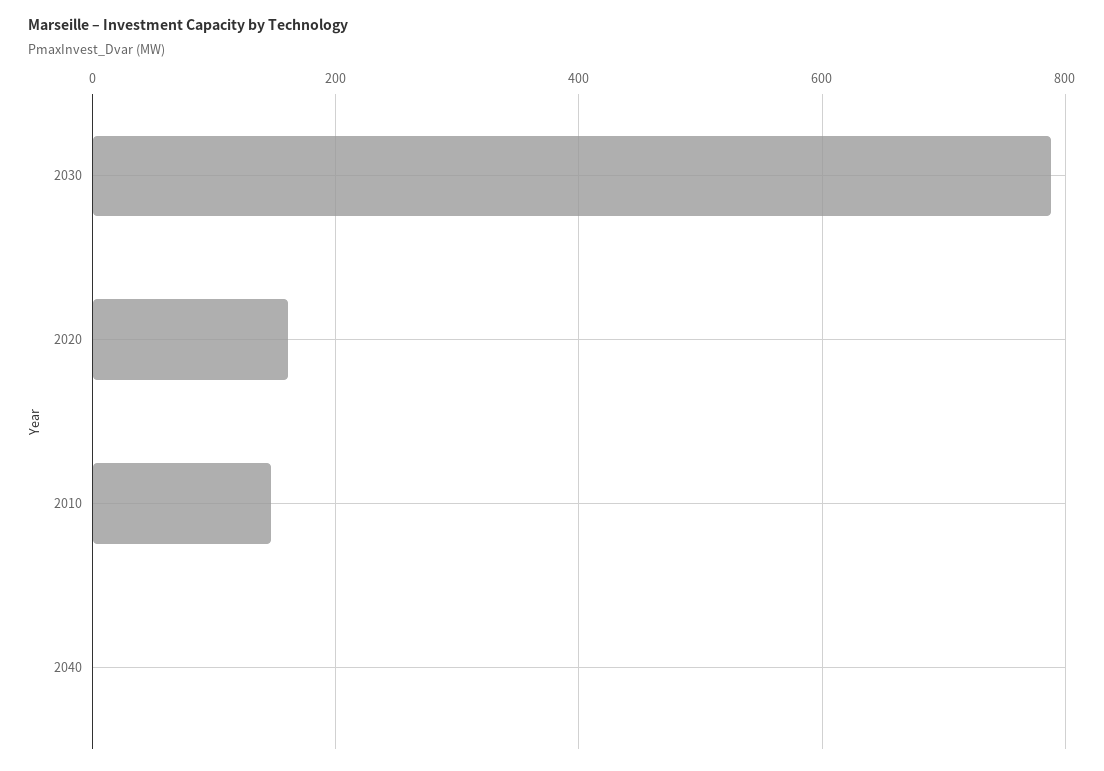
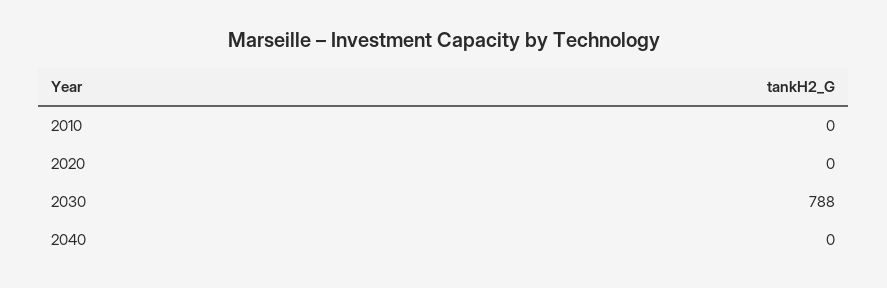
2020: 160 -> 0
2010: 140 -> 0

